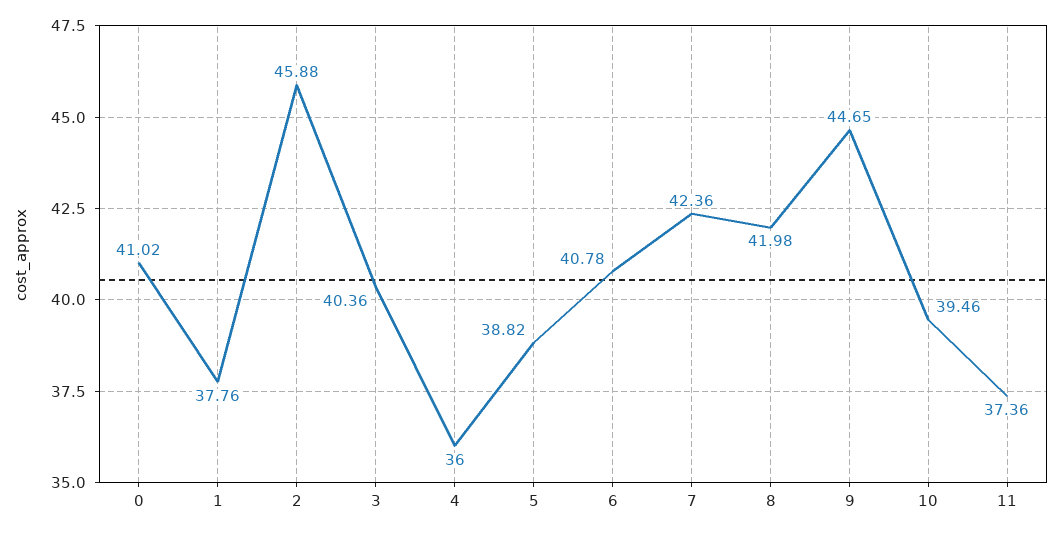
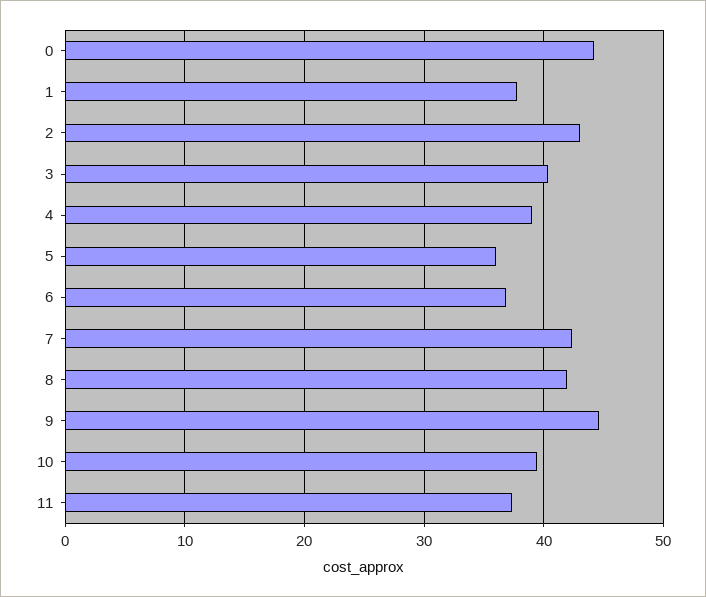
0: 41.02 -> 44
2: 45.88 -> 43
4: 36 -> 39
5: 38.82 -> 36
6: 40.78 -> 37

